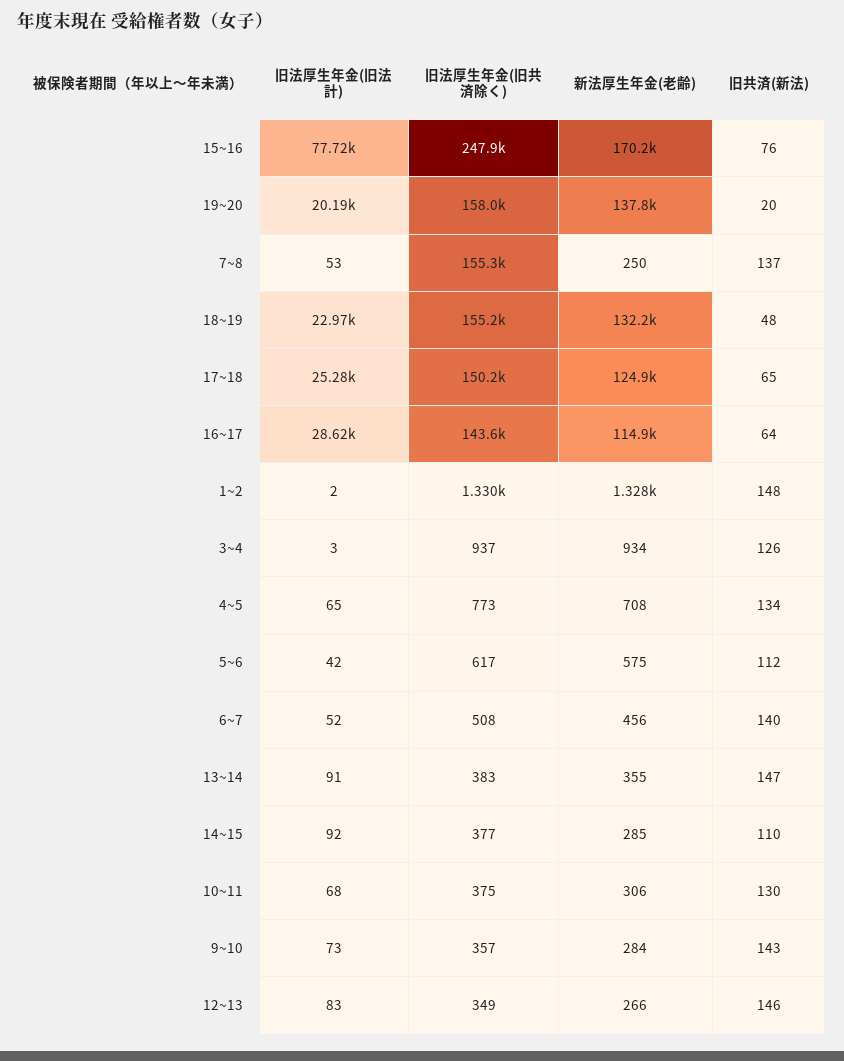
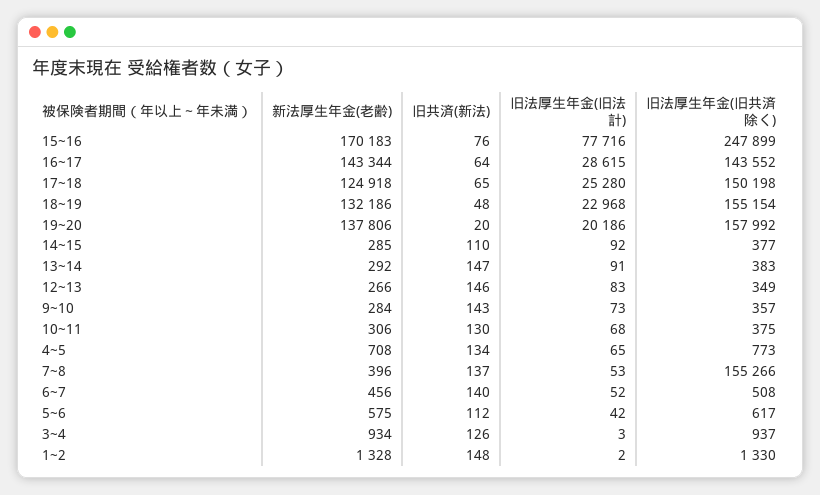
新法厚生年金(老齢), 7~8: 250 -> 396
新法厚生年金(老齢), 16~17: 114900 -> 143344
新法厚生年金(老齢), 13~14: 355 -> 292

